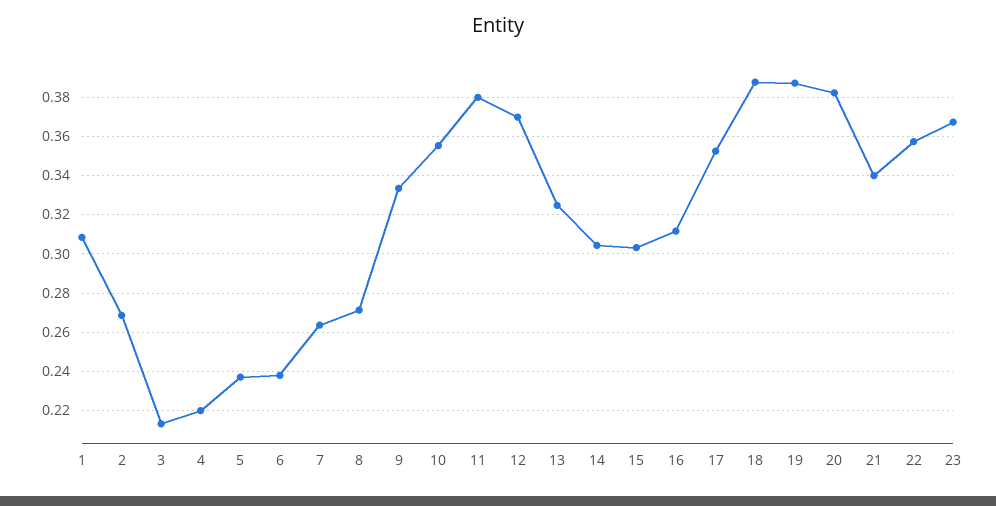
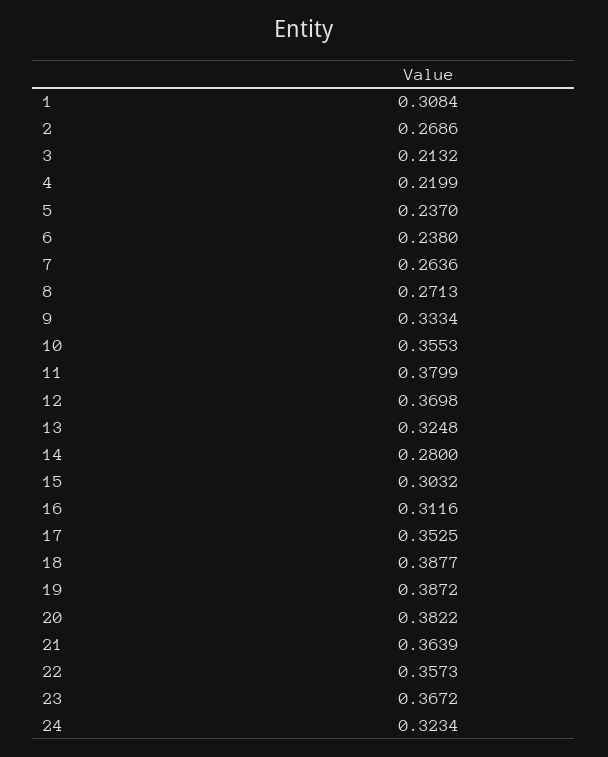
14: 0.305 -> 0.28
21: 0.34 -> 0.3639
24: none -> 0.3234

